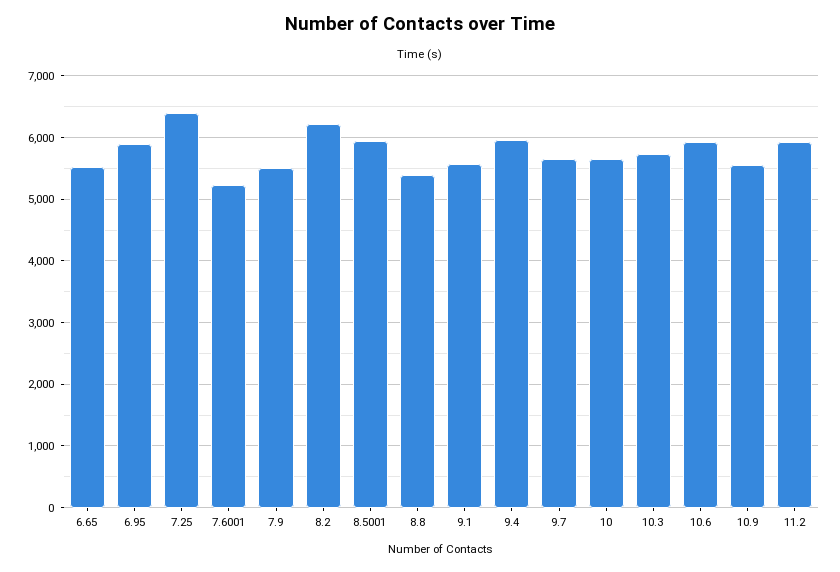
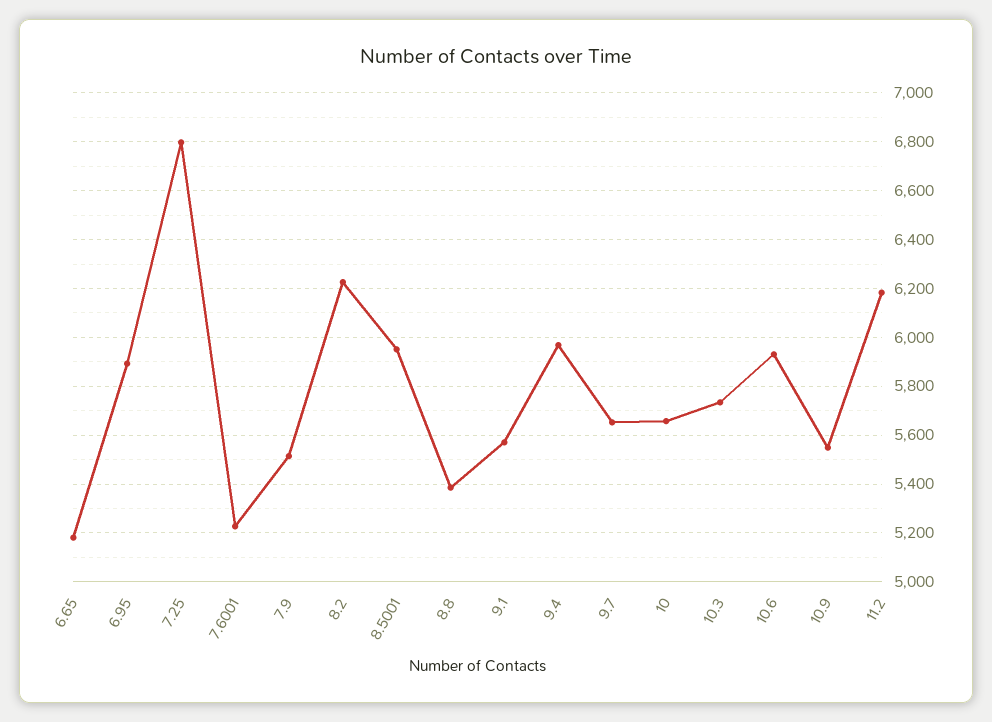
6.65: 5500 -> 5175
7.25: 6400 -> 6800
11.2: 5900 -> 6175

